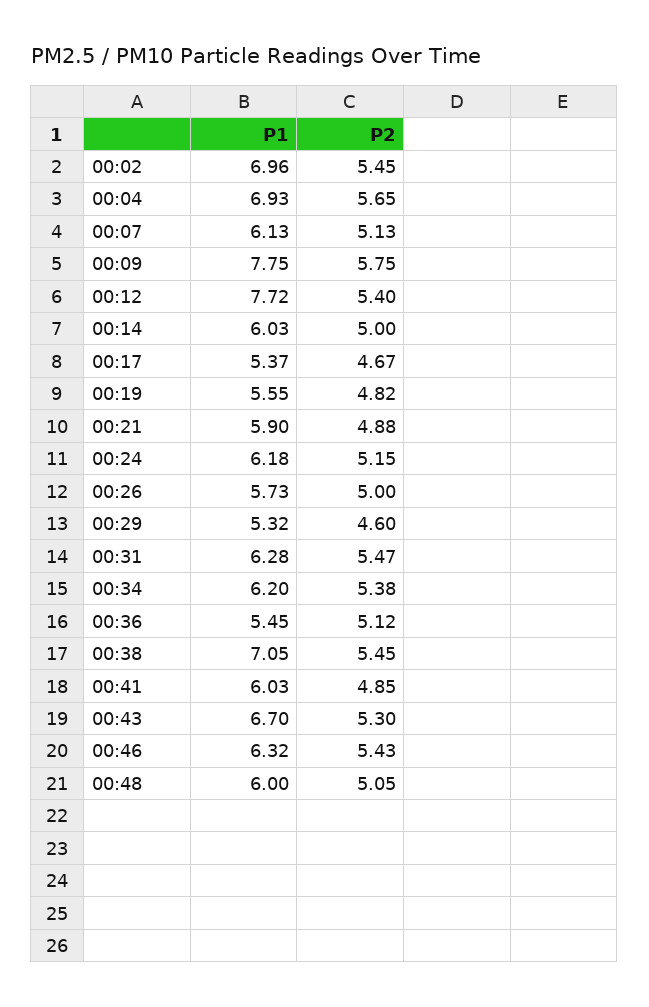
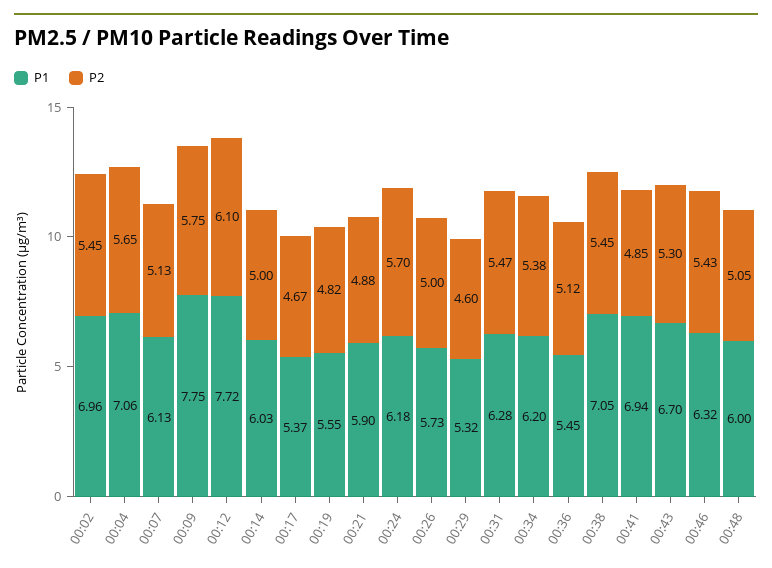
P1, 00:04: 6.93 -> 7.06
P2, 00:12: 5.4 -> 6.1
P2, 00:24: 5.15 -> 5.7
P1, 00:41: 6.03 -> 6.94

